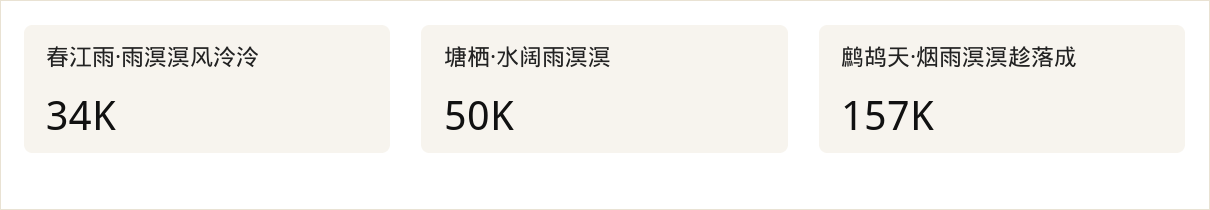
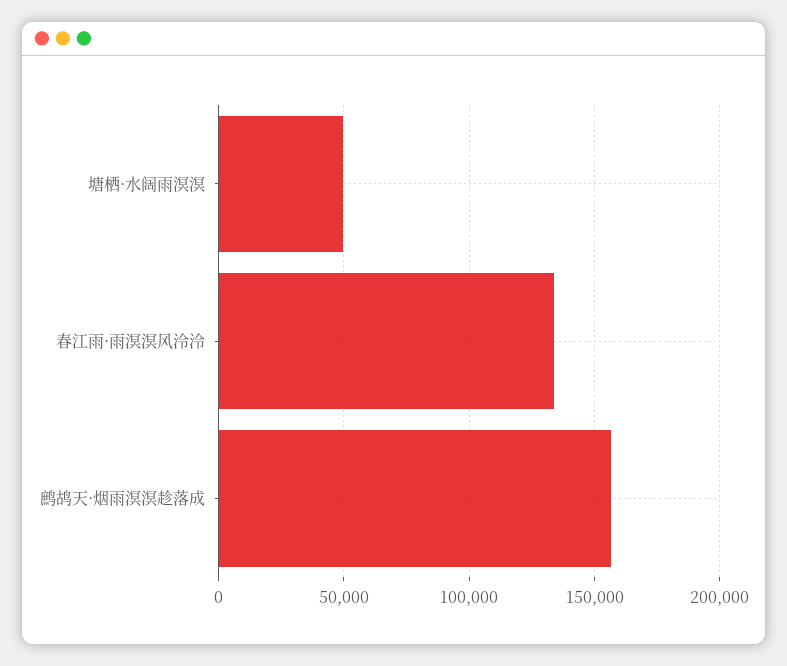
春江雨·雨溟溟风泠泠: 34000 -> 135000

